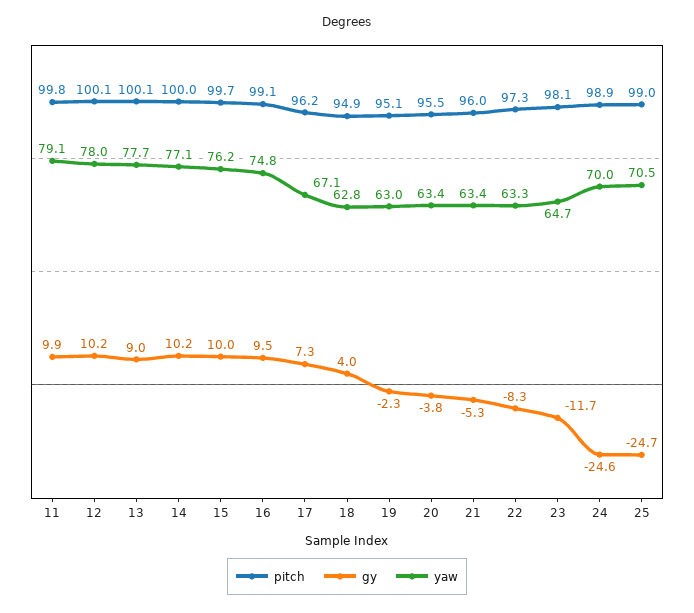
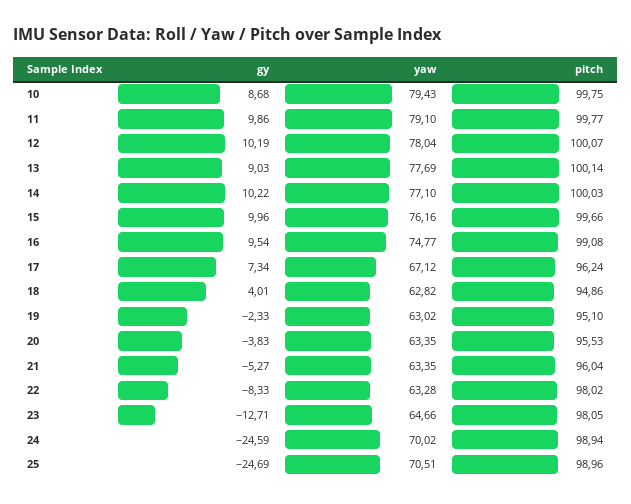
pitch, 22: 97.3 -> 98.02
gy, 23: -11.7 -> -12.71
gy, 10: none -> 8.68
yaw, 10: none -> 79.43
pitch, 10: none -> 99.75

